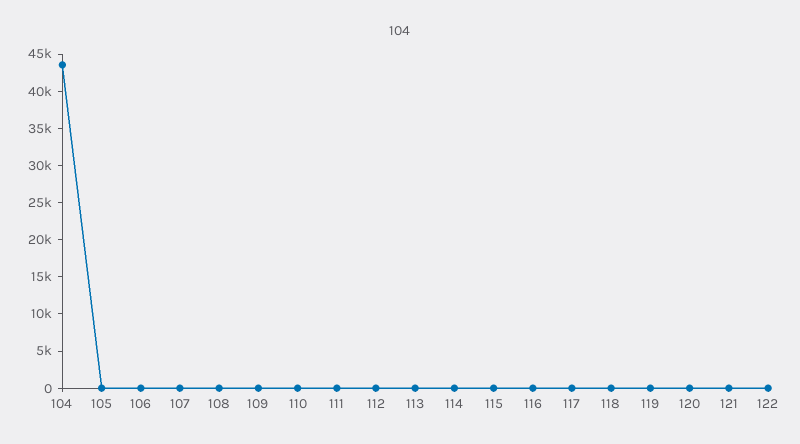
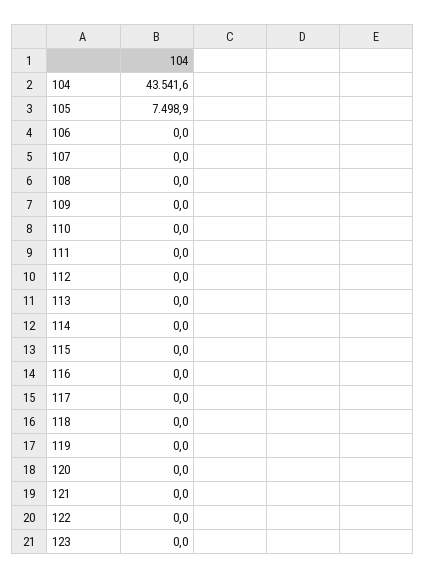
105: 0 -> 7498.9
123: none -> 0

